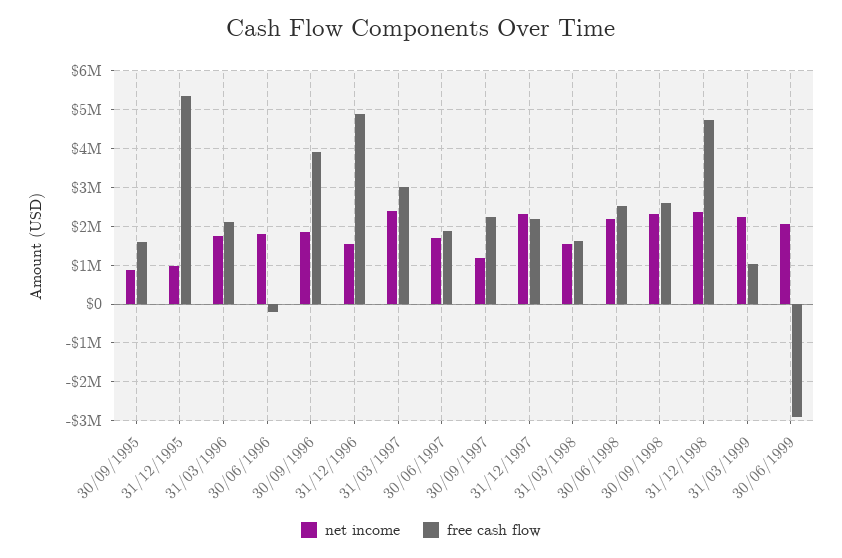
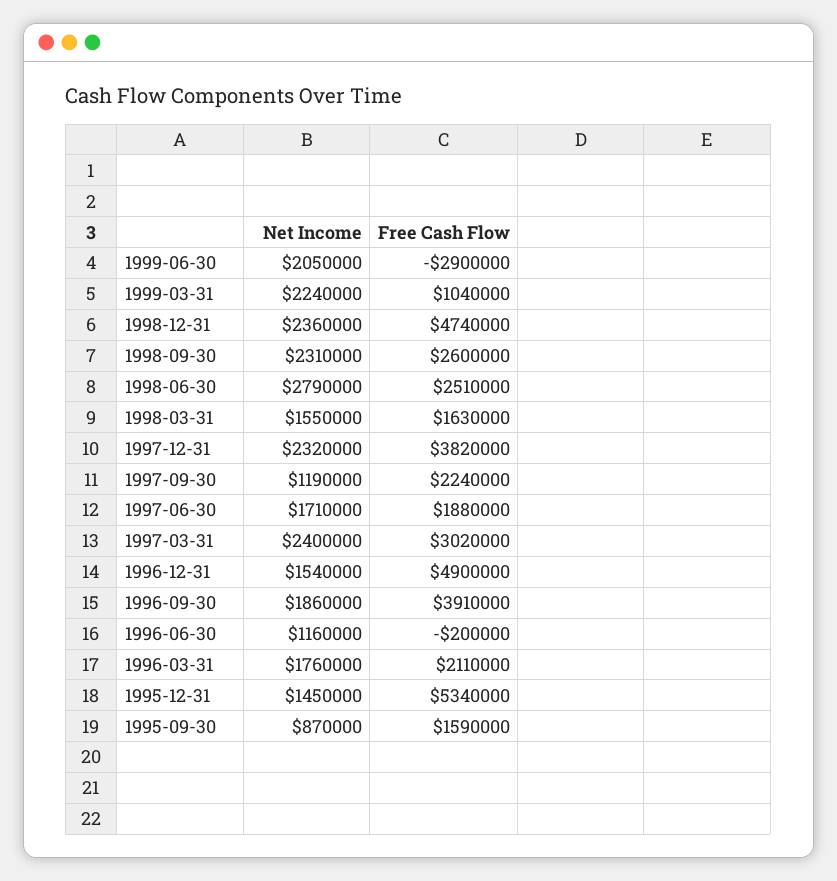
net income, 31/12/1995: 1000000 -> 1450000
net income, 30/06/1996: 1800000 -> 1160000
free cash flow, 31/12/1997: 2200000 -> 3820000
net income, 30/06/1998: 2200000 -> 2790000

